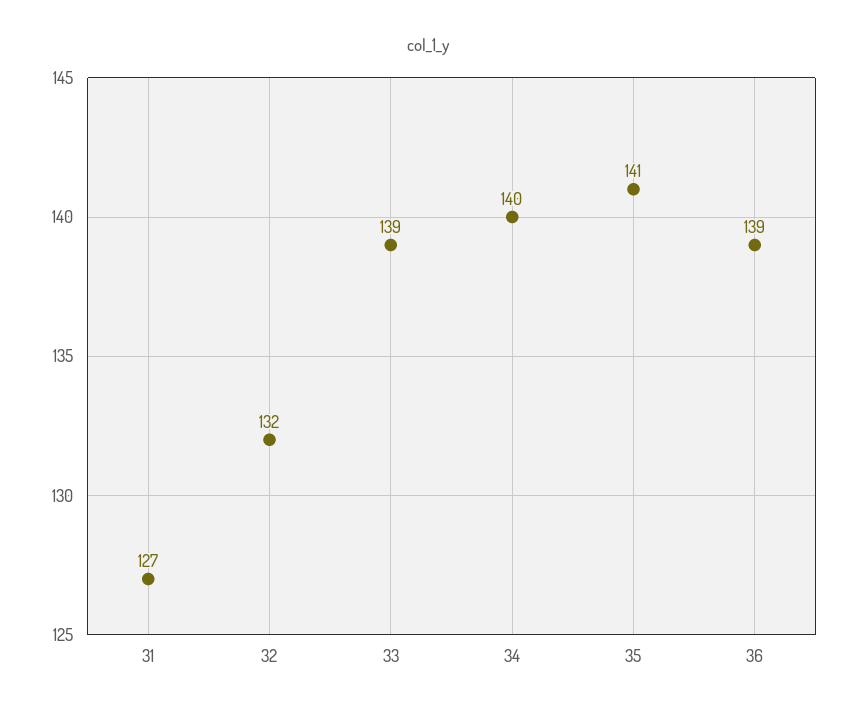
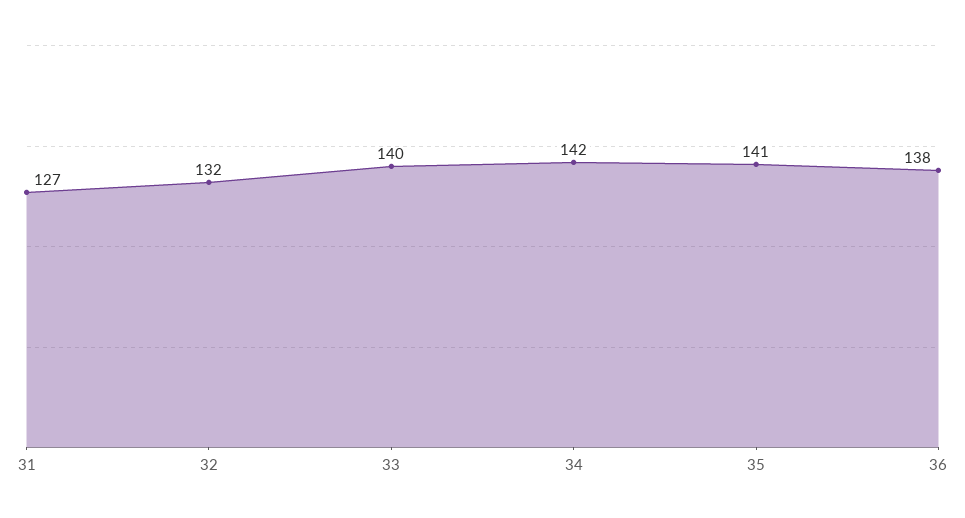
33: 139 -> 140
34: 140 -> 142
36: 139 -> 138

